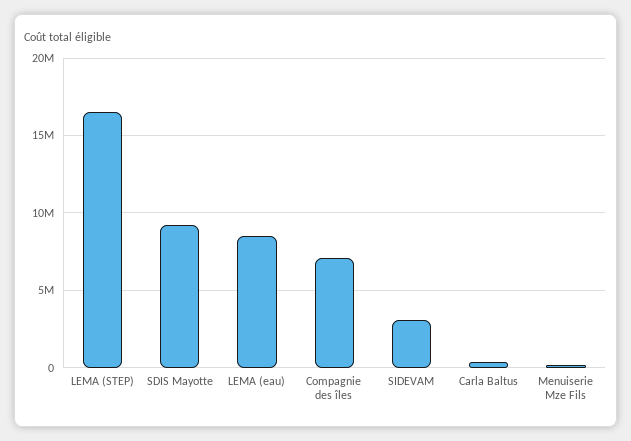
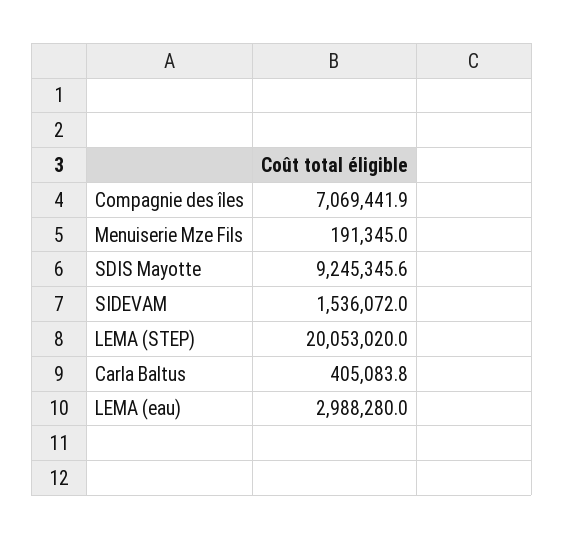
LEMA (STEP): 16500000 -> 20053020
LEMA (eau): 8500000 -> 2988280
SIDEVAM: 3000000 -> 1536072

